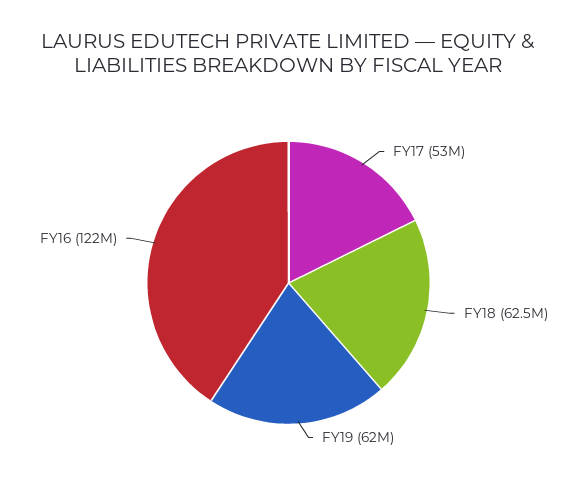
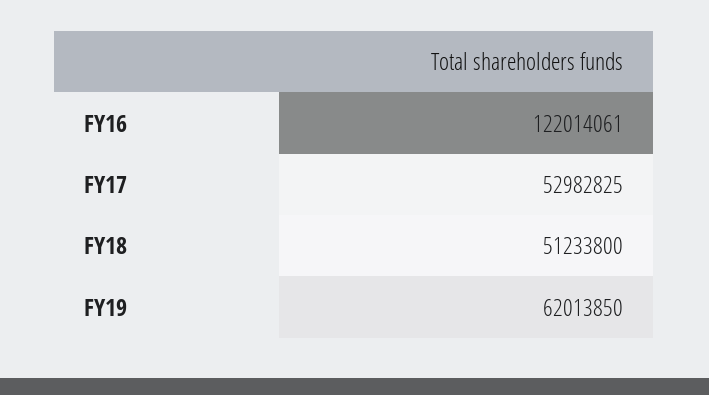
FY18: 62500000 -> 51233800

